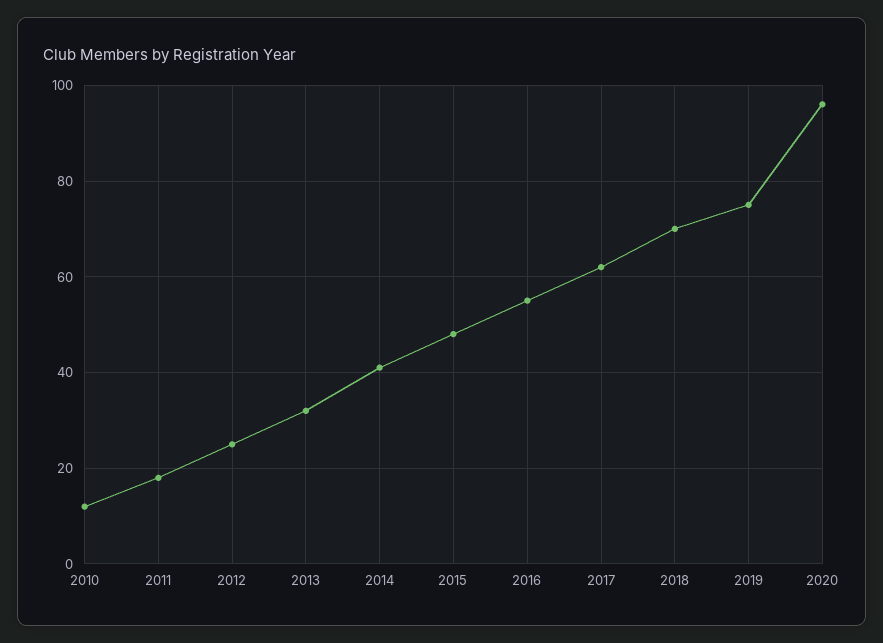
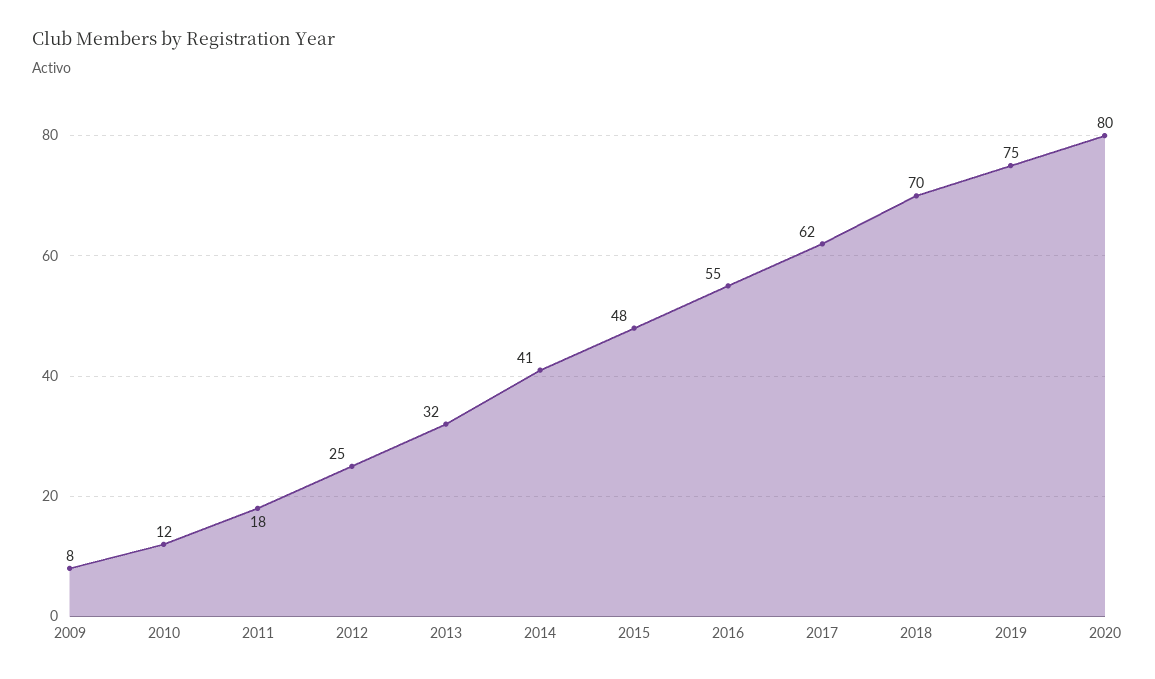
2020: 95 -> 80
2009: none -> 8

